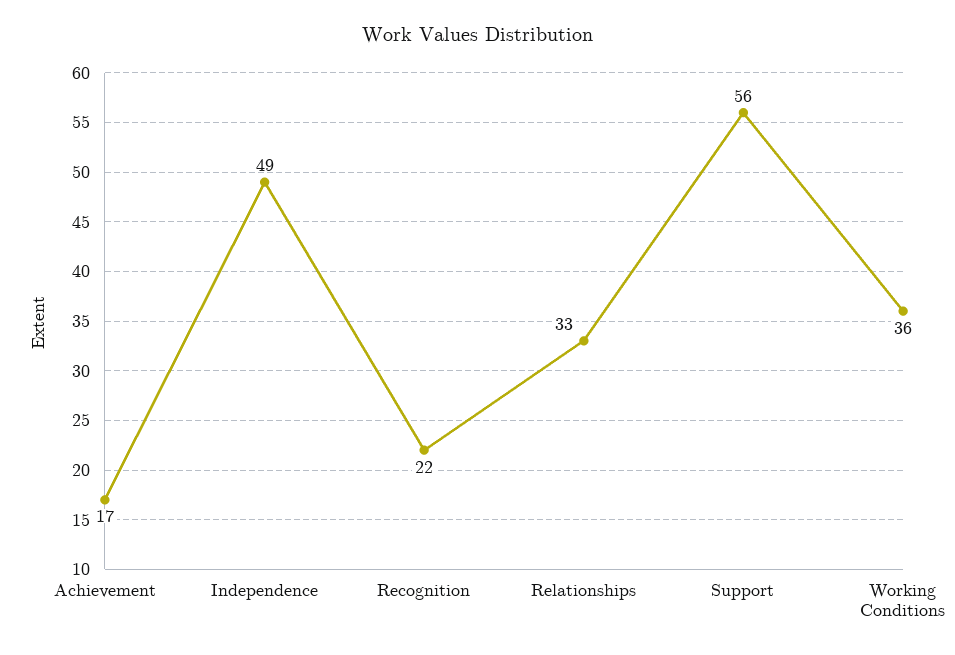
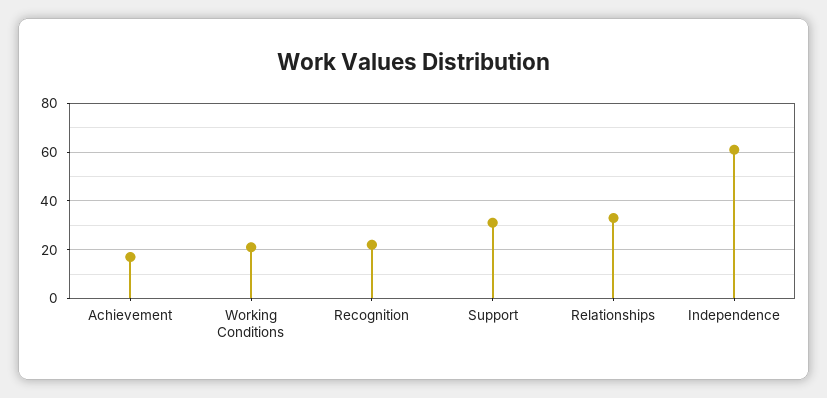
Independence: 49 -> 60
Support: 56 -> 30
Working Conditions: 36 -> 20

